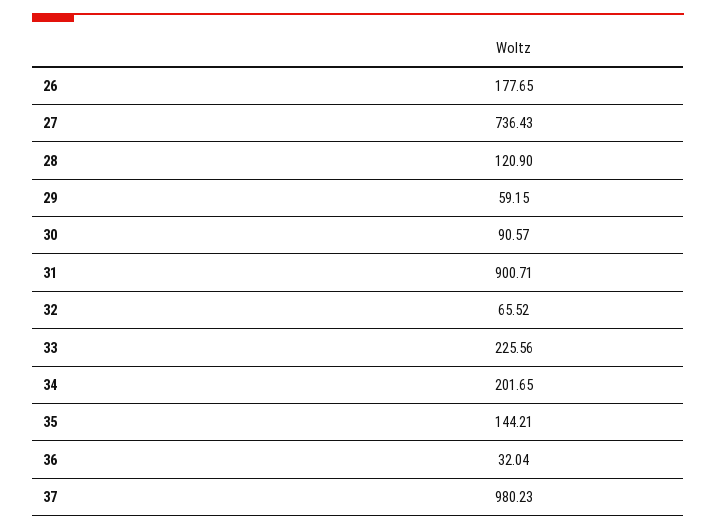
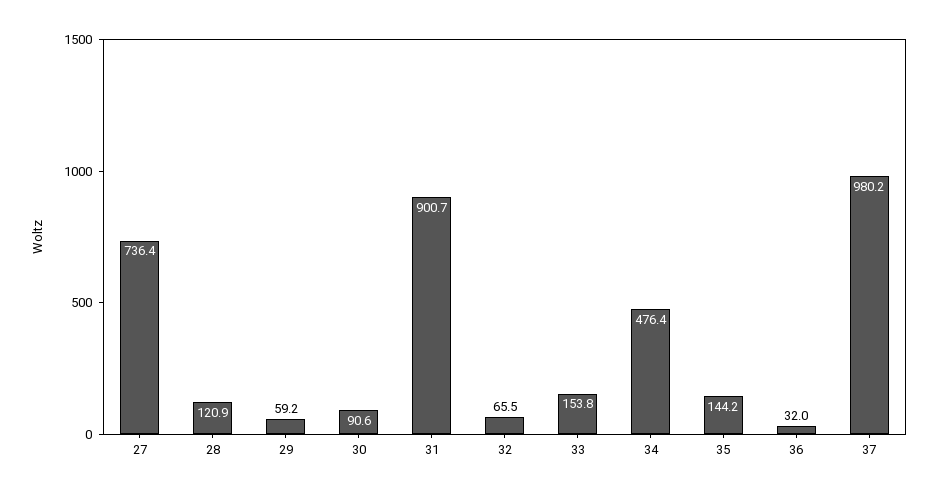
26: 177.65 -> none
33: 225.56 -> 153.8
34: 201.65 -> 476.4

